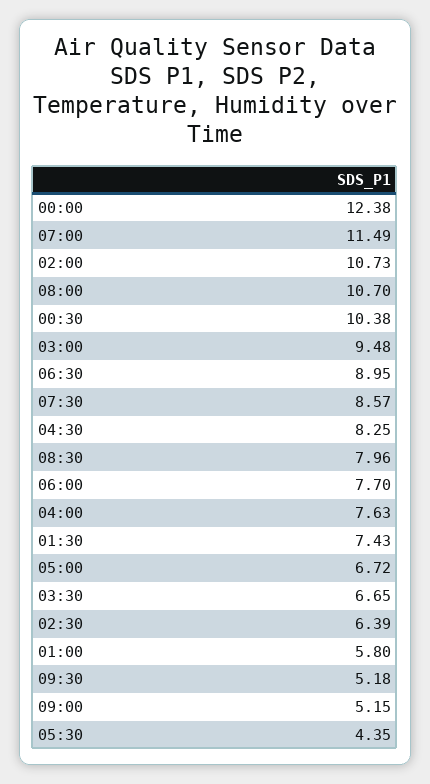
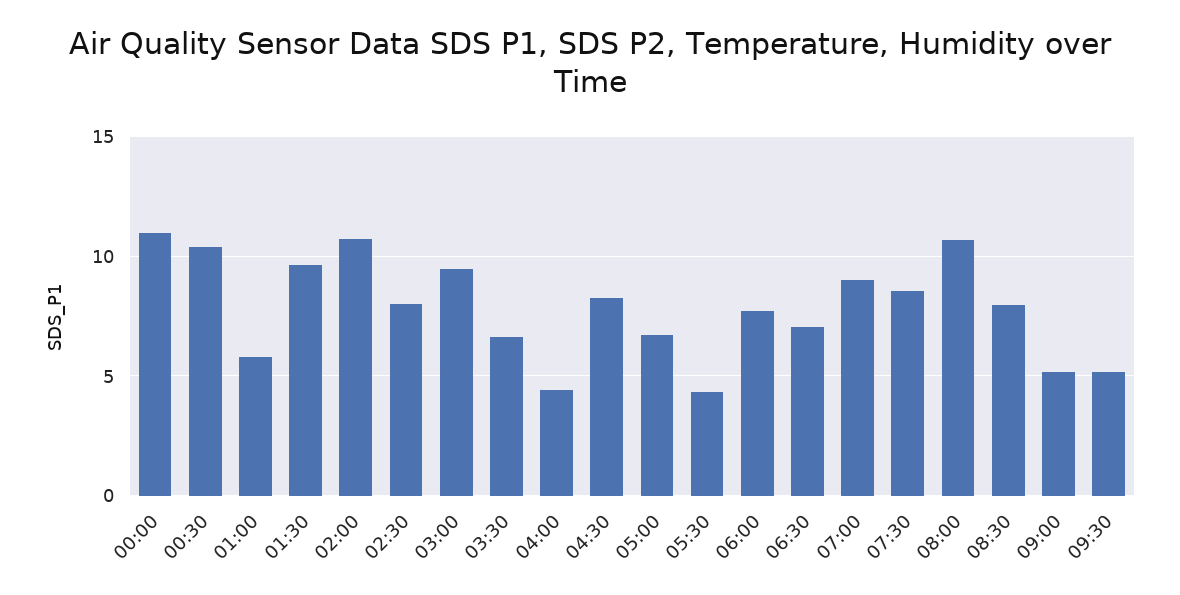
00:00: 12.38 -> 11
07:00: 11.49 -> 9
06:30: 8.95 -> 7
04:00: 7.63 -> 4.5
01:30: 7.43 -> 9.5
02:30: 6.39 -> 8

